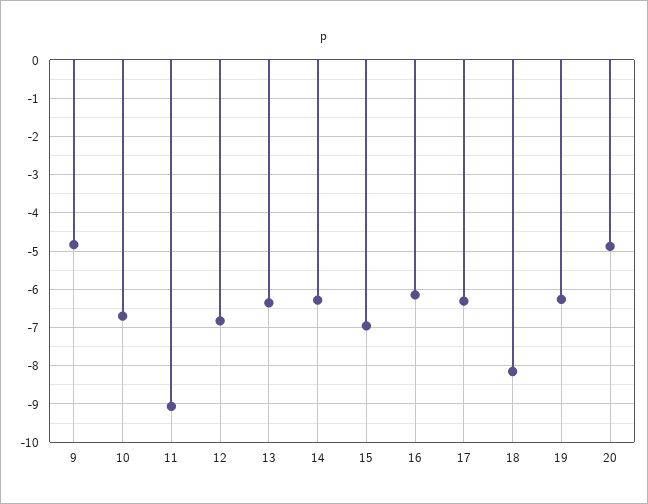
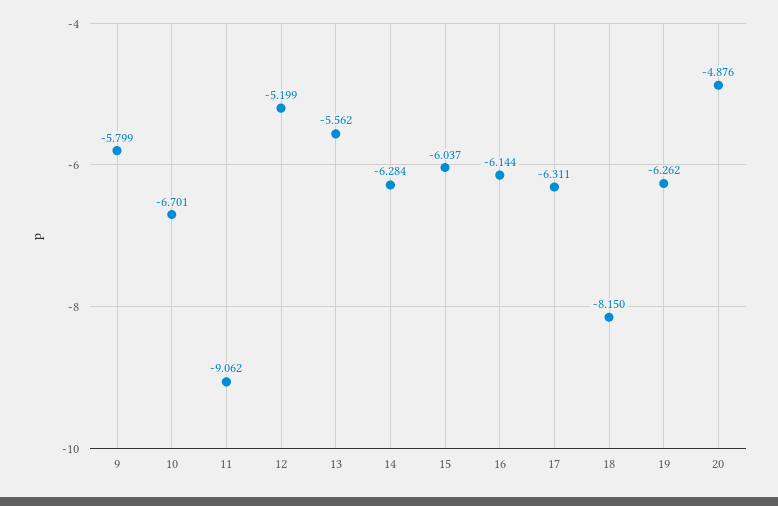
9: -4.8 -> -5.799
12: -6.8 -> -5.199
13: -6.4 -> -5.562
15: -7 -> -6.037

